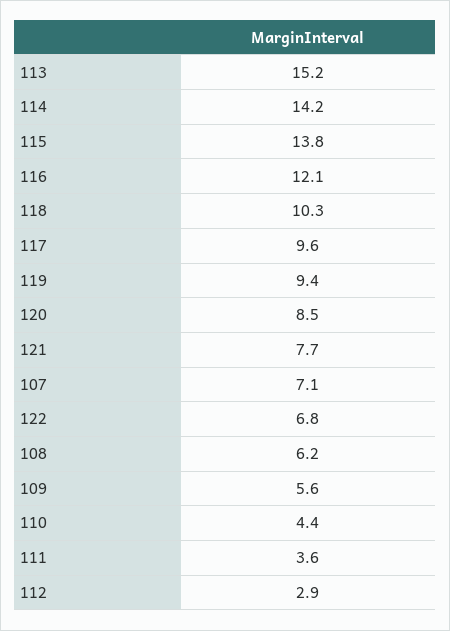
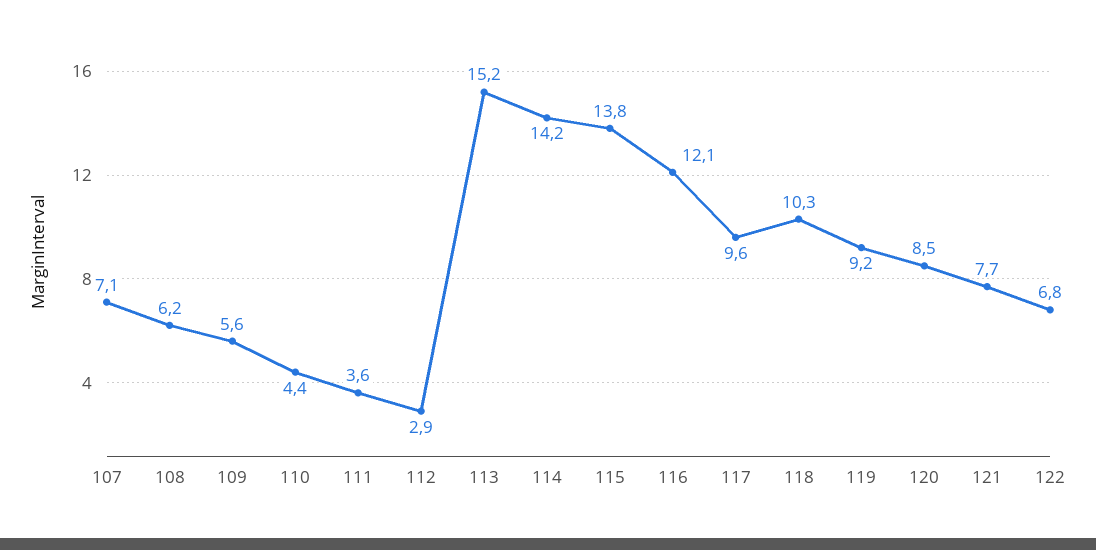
119: 9.4 -> 9.2

